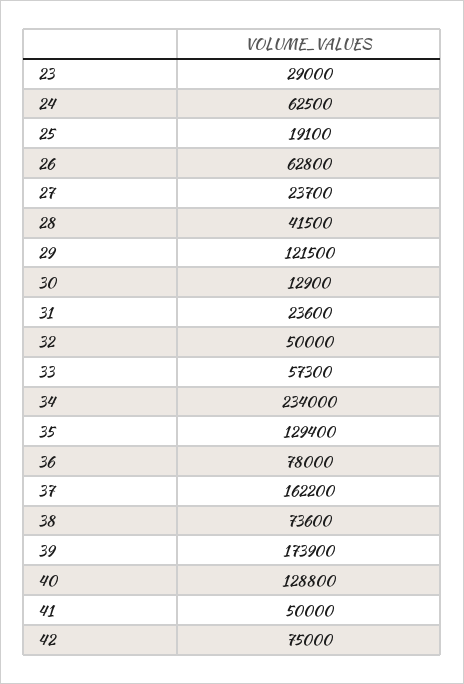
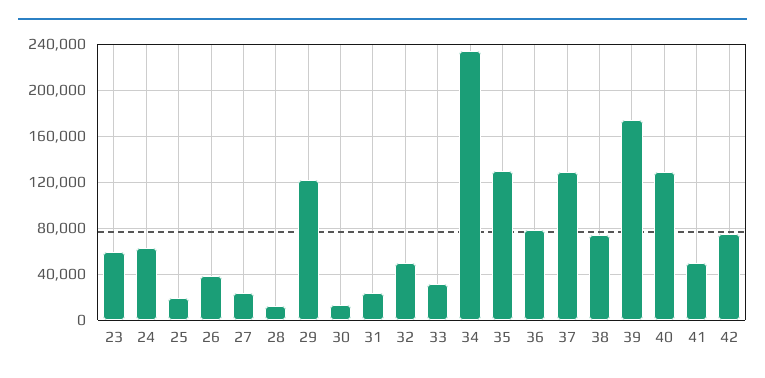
23: 29000 -> 60000
26: 62800 -> 40000
28: 41500 -> 10000
33: 57300 -> 30000
37: 162200 -> 130000

